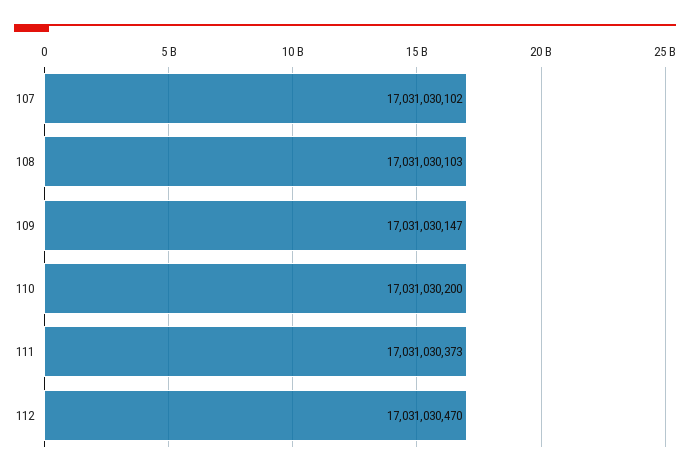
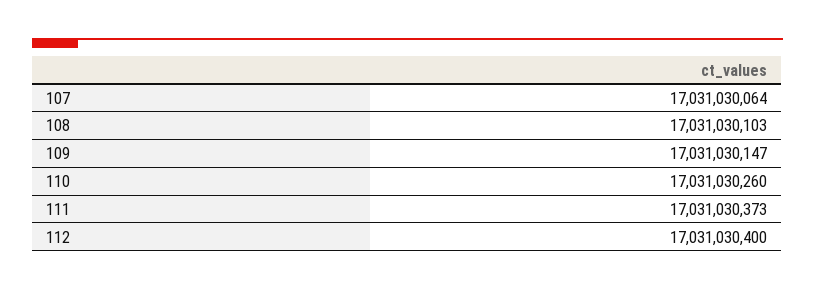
107: 17031030102 -> 17031030064
110: 17031030200 -> 17031030260
112: 17031030470 -> 17031030400

